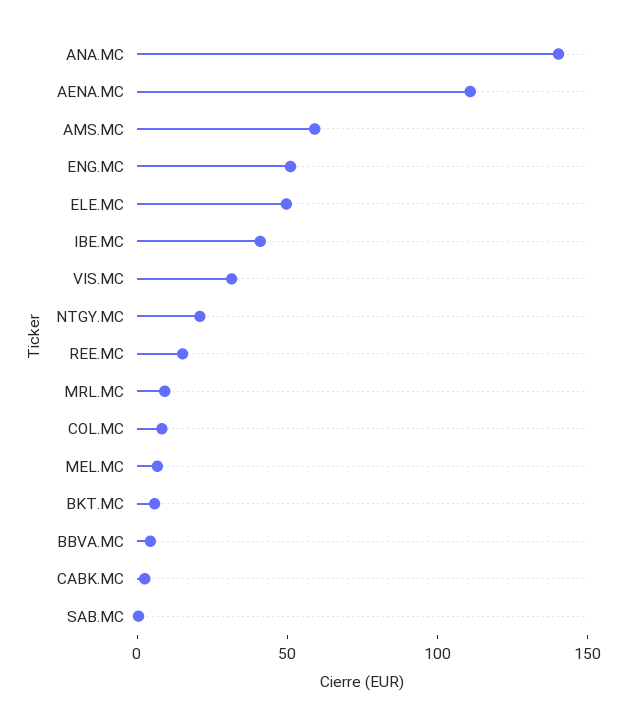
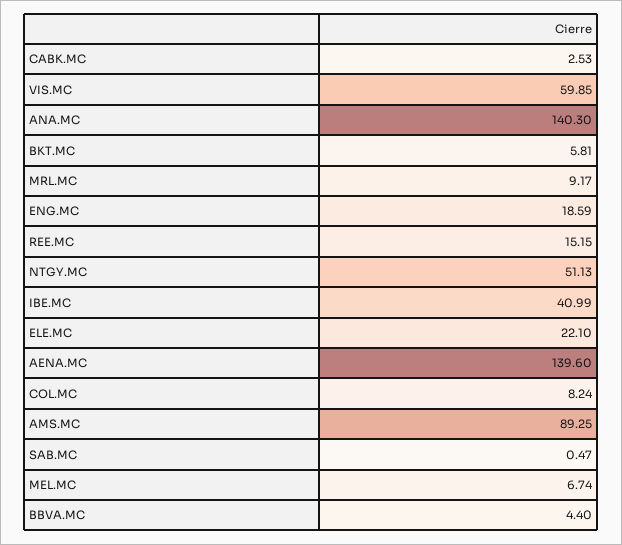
AENA.MC: 110 -> 139.6
AMS.MC: 60 -> 89.25
ENG.MC: 50 -> 18.59
ELE.MC: 50 -> 22.1
VIS.MC: 30 -> 59.85
NTGY.MC: 20 -> 51.13

